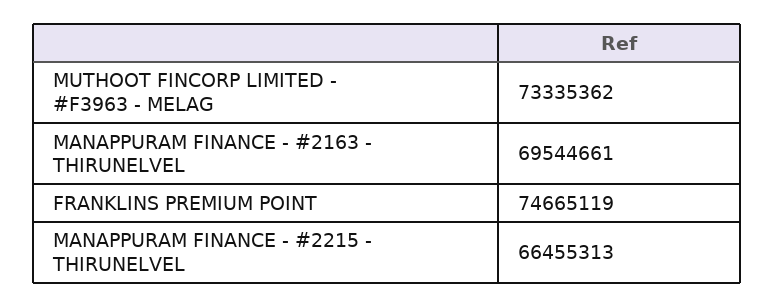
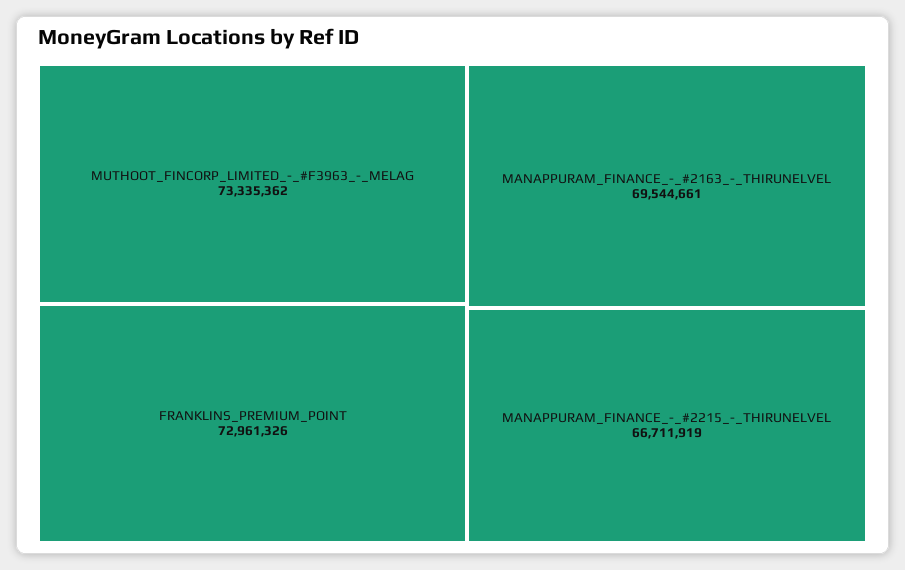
FRANKLINS PREMIUM POINT: 74665119 -> 72961326
MANAPPURAM FINANCE - #2215 - THIRUNELVEL: 66455313 -> 66711919

